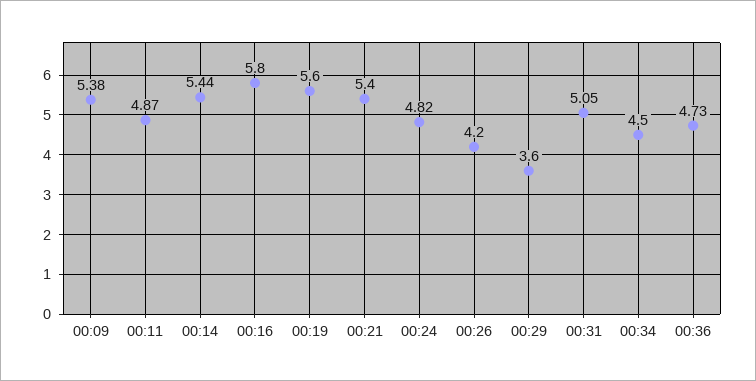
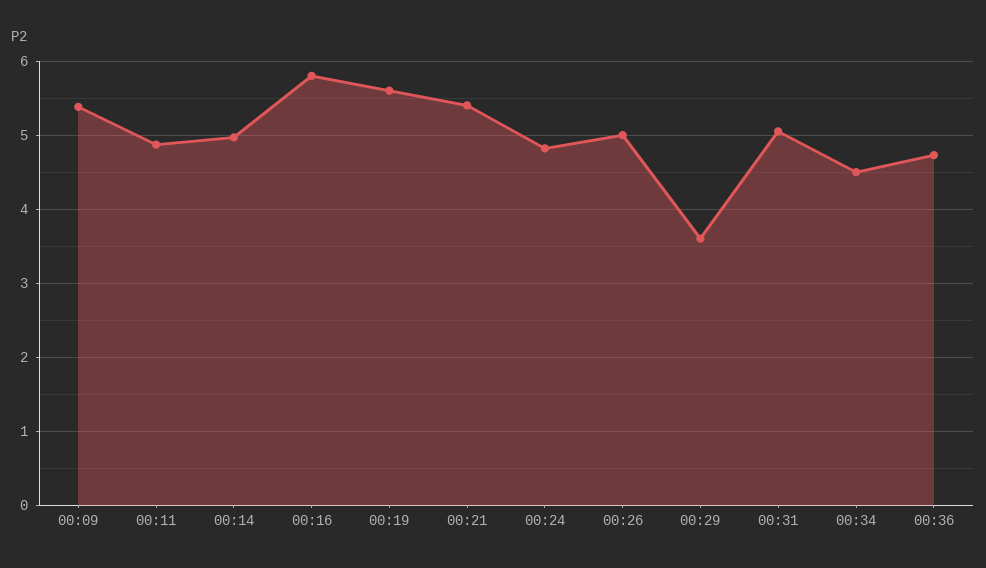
00:14: 5.44 -> 5
00:26: 4.2 -> 5

